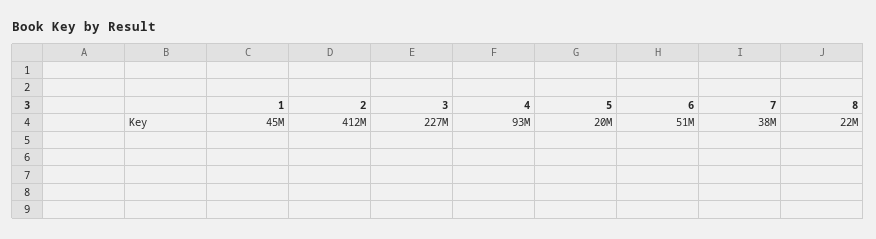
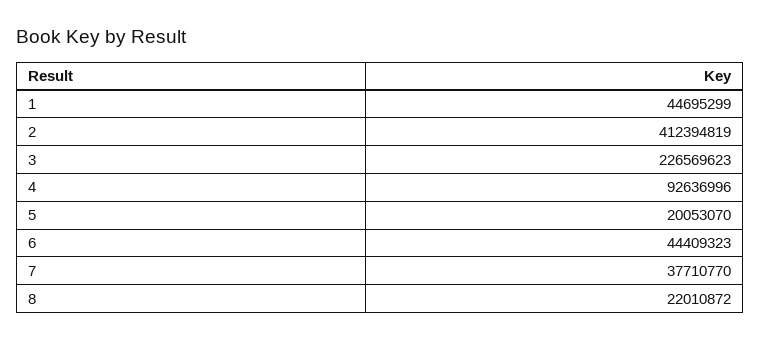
6: 51000000 -> 44409323

